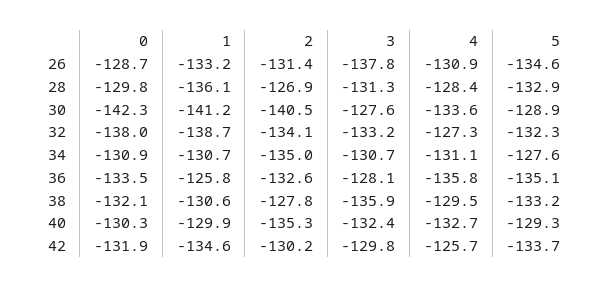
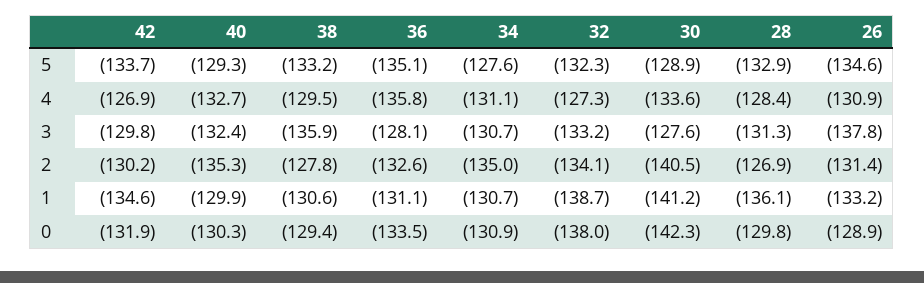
0, 26: -128.7 -> -128.9
1, 36: -125.8 -> -131.1
0, 38: -132.1 -> -129.4
4, 42: -125.7 -> -126.9

